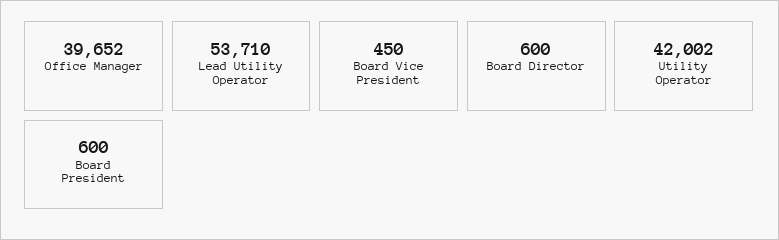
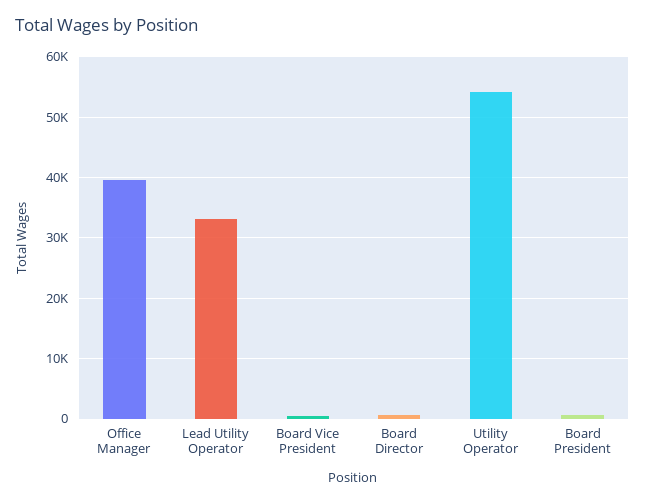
Lead Utility Operator: 53710 -> 33000
Utility Operator: 42002 -> 54000

